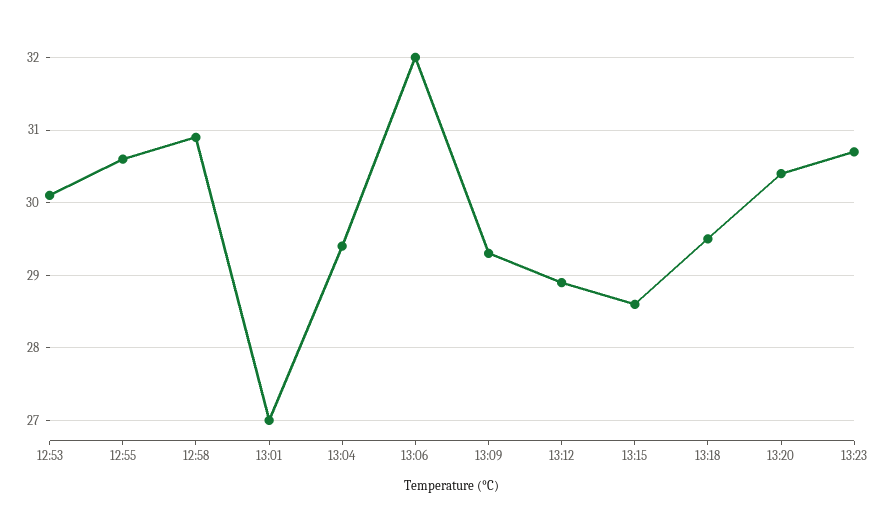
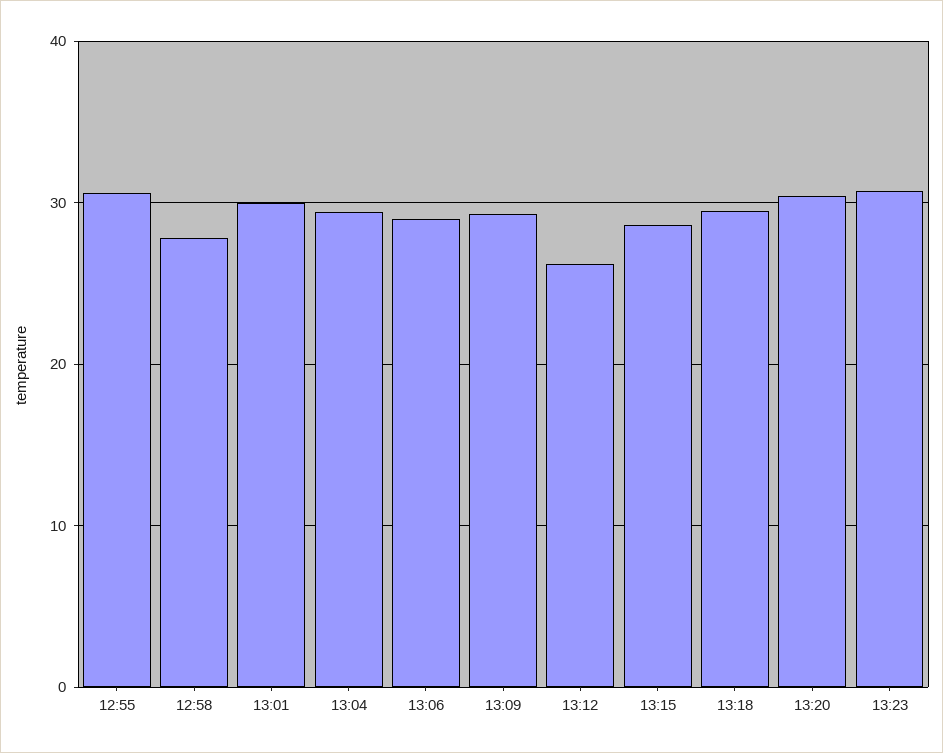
12:53: 30.1 -> none
12:58: 30.9 -> 28
13:01: 27 -> 30
13:06: 32 -> 29
13:12: 28.9 -> 26

